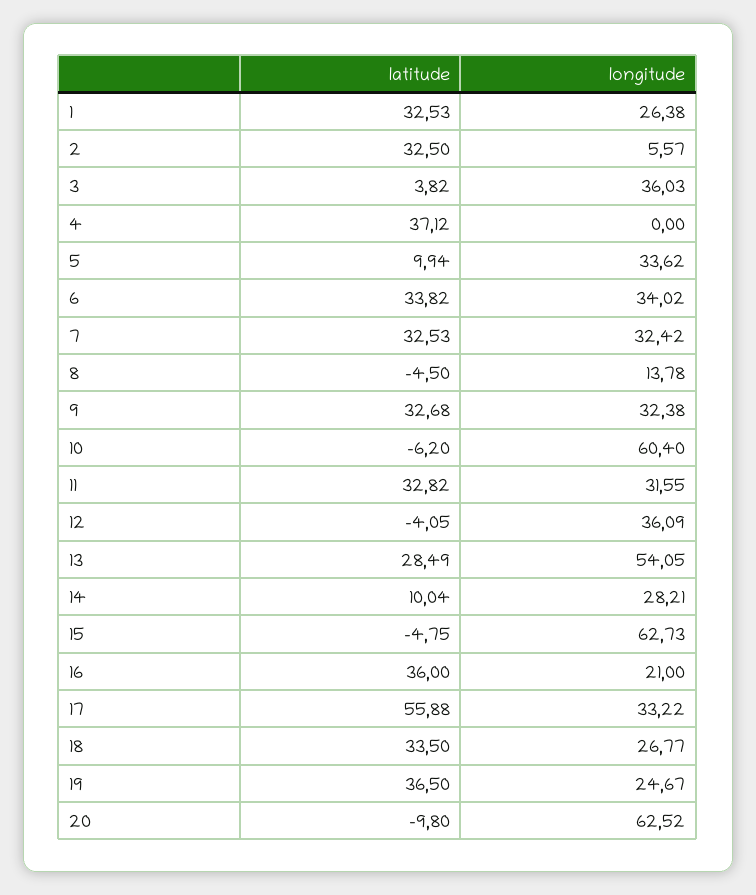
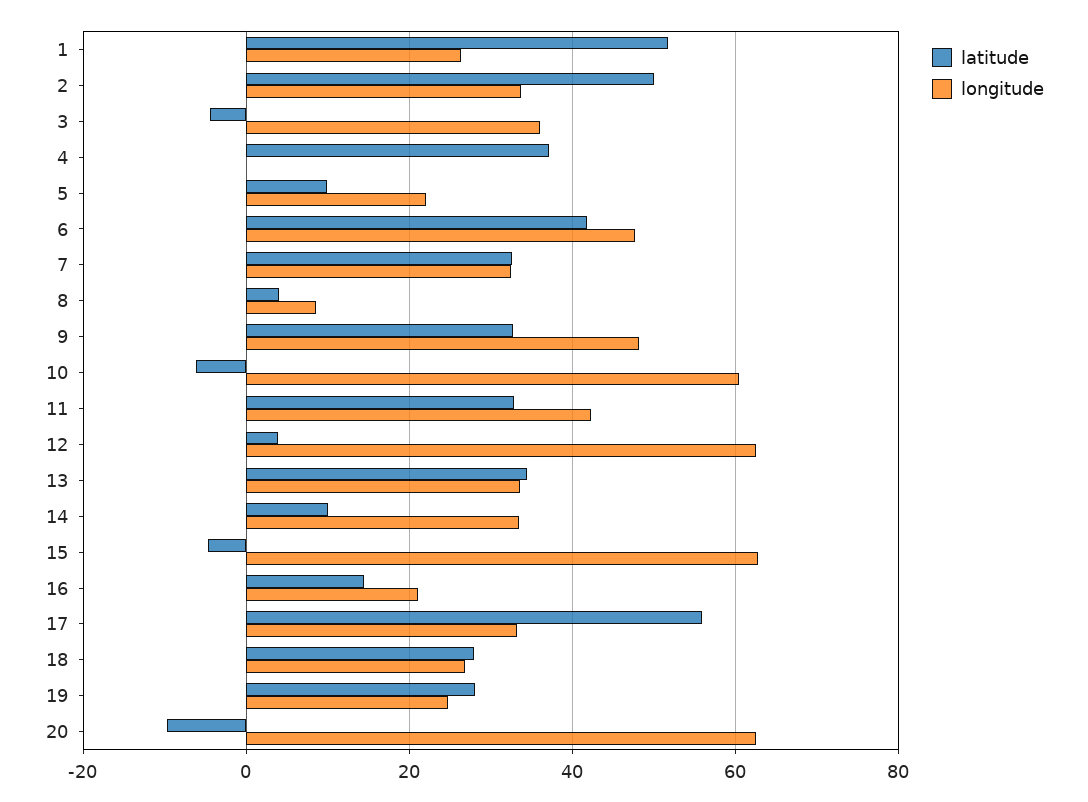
latitude, 1: 32.53 -> 52
latitude, 2: 32.5 -> 50
longitude, 2: 5.57 -> 34
latitude, 3: 3.82 -> -4
longitude, 5: 33.62 -> 22
latitude, 6: 33.82 -> 42
longitude, 6: 34.02 -> 48
latitude, 8: -4.5 -> 4
longitude, 8: 13.78 -> 8
longitude, 9: 32.38 -> 48
longitude, 11: 31.55 -> 42
latitude, 12: -4.05 -> 4
longitude, 12: 36.09 -> 62
latitude, 13: 28.49 -> 34
longitude, 13: 54.05 -> 34
longitude, 14: 28.21 -> 34
latitude, 16: 36 -> 14
latitude, 18: 33.5 -> 28
latitude, 19: 36.5 -> 28

